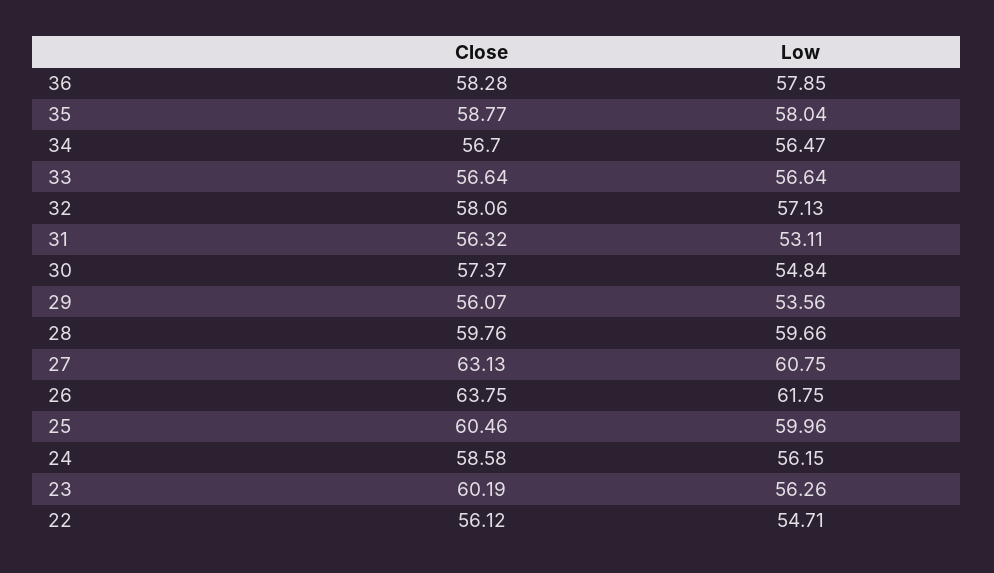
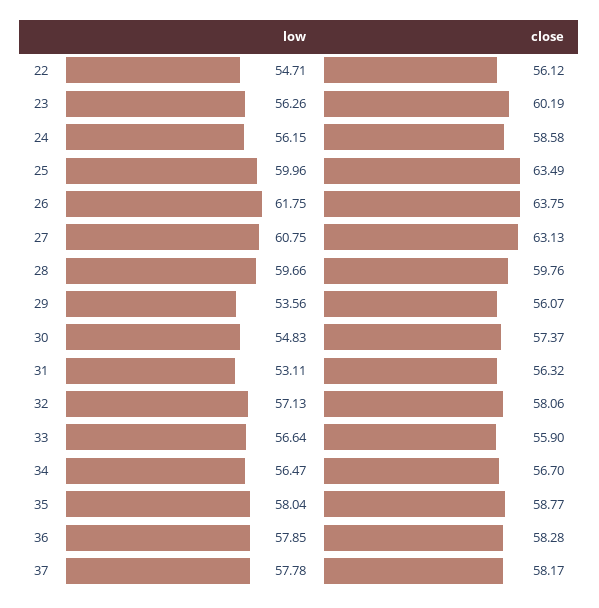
Close, 33: 56.64 -> 55.9
Low, 30: 54.84 -> 54.83
Close, 25: 60.46 -> 63.49
Low, 37: none -> 57.78
Close, 37: none -> 58.17

